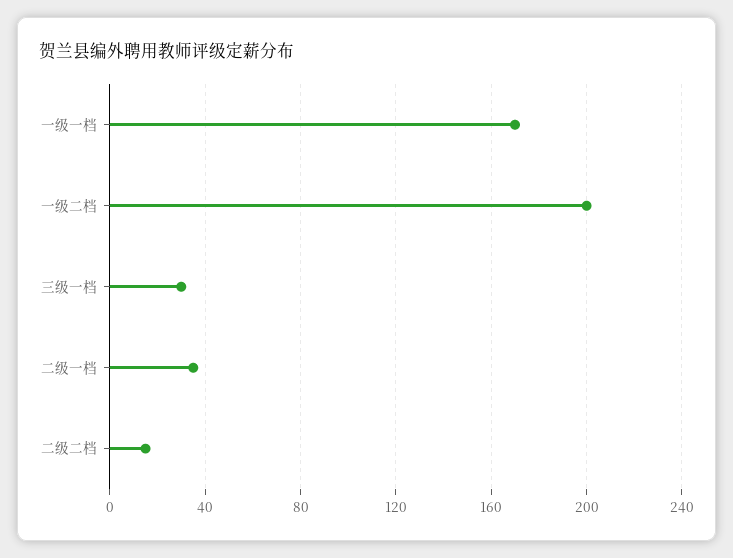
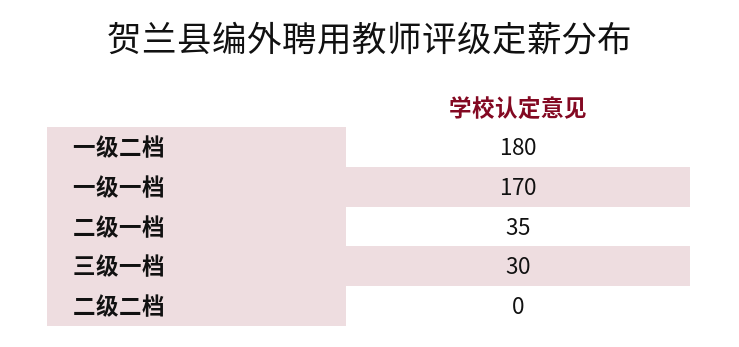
一级二档: 200 -> 180
二级二档: 15 -> 0

